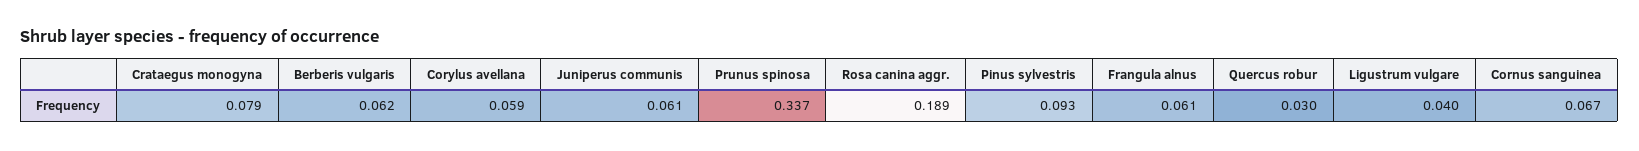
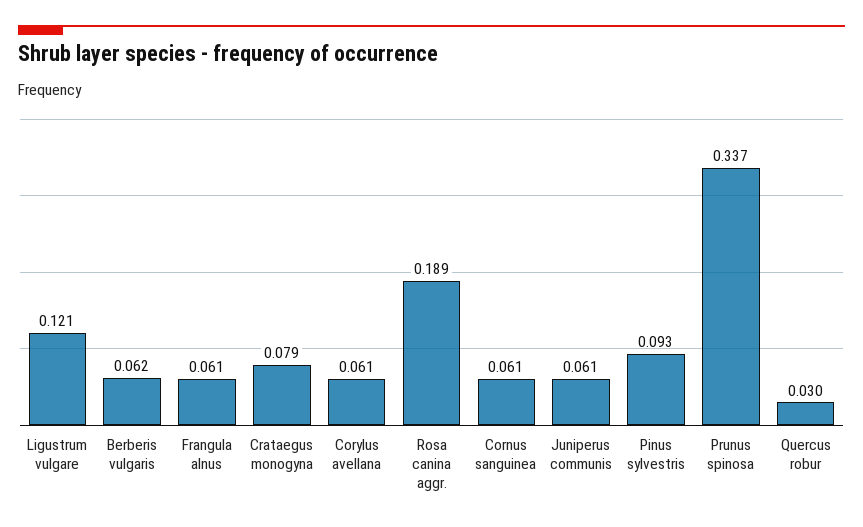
Corylus avellana: 0.059 -> 0.061
Ligustrum vulgare: 0.04 -> 0.121
Cornus sanguinea: 0.067 -> 0.061

